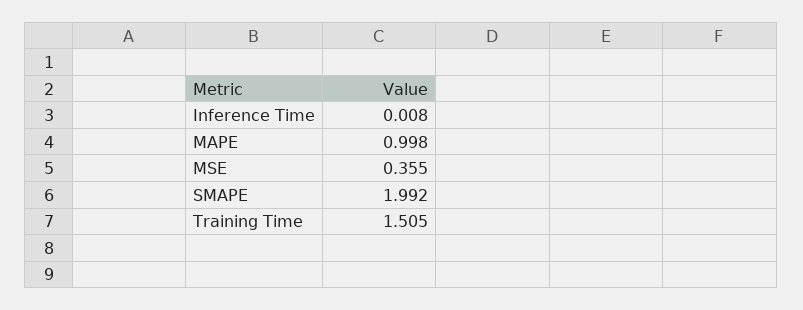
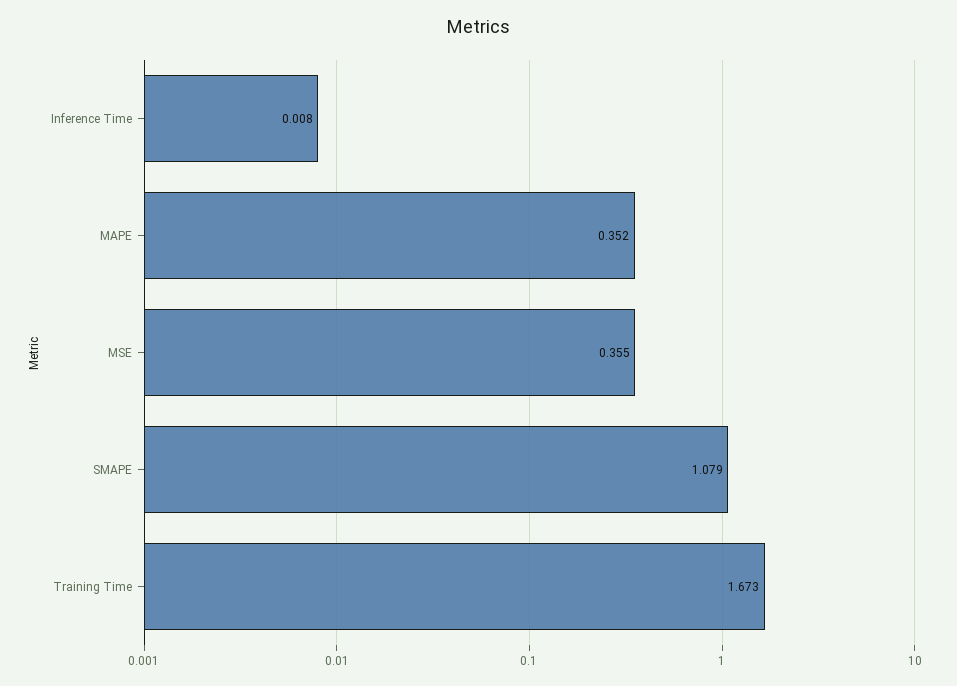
MAPE: 0.998 -> 0.352
SMAPE: 1.992 -> 1.079
Training Time: 1.505 -> 1.673

